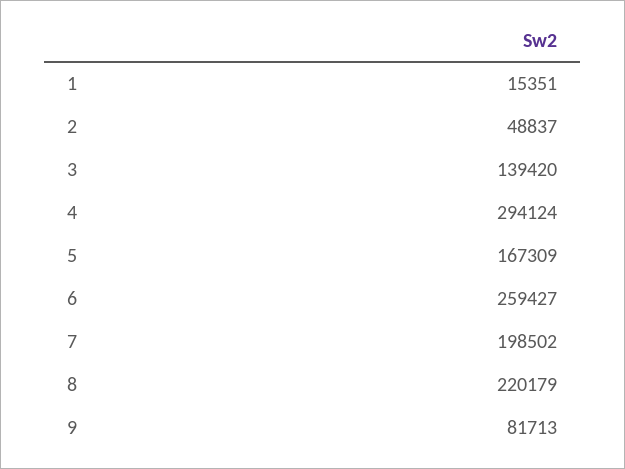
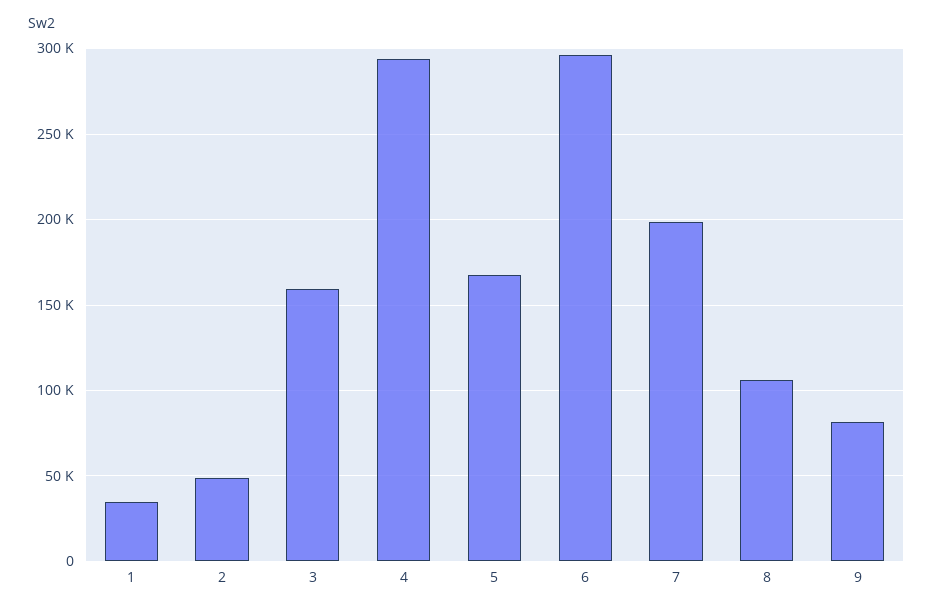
1: 15351 -> 35000
3: 139420 -> 160000
6: 259427 -> 295000
8: 220179 -> 105000

